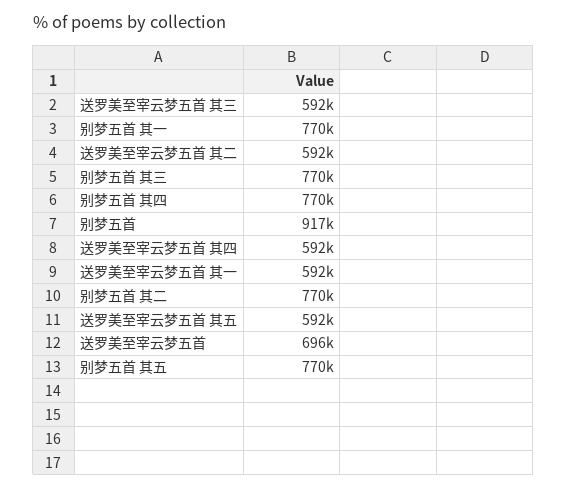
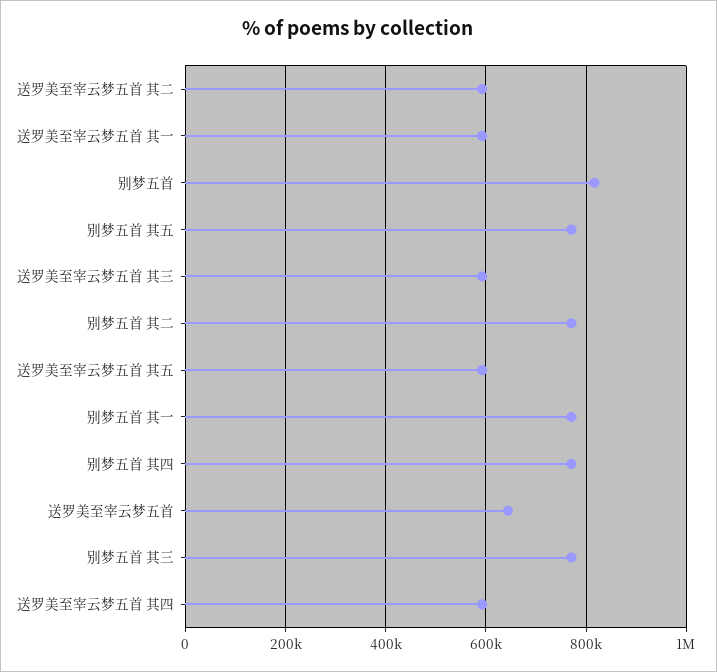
别梦五首: 917000 -> 820000
送罗美至宰云梦五首: 696000 -> 640000

